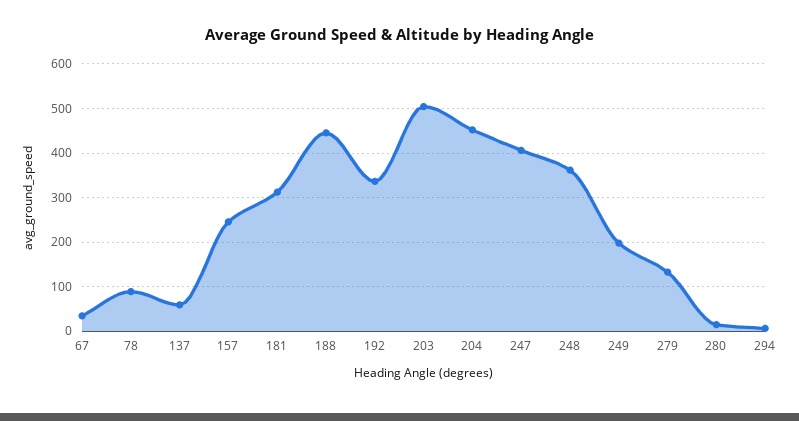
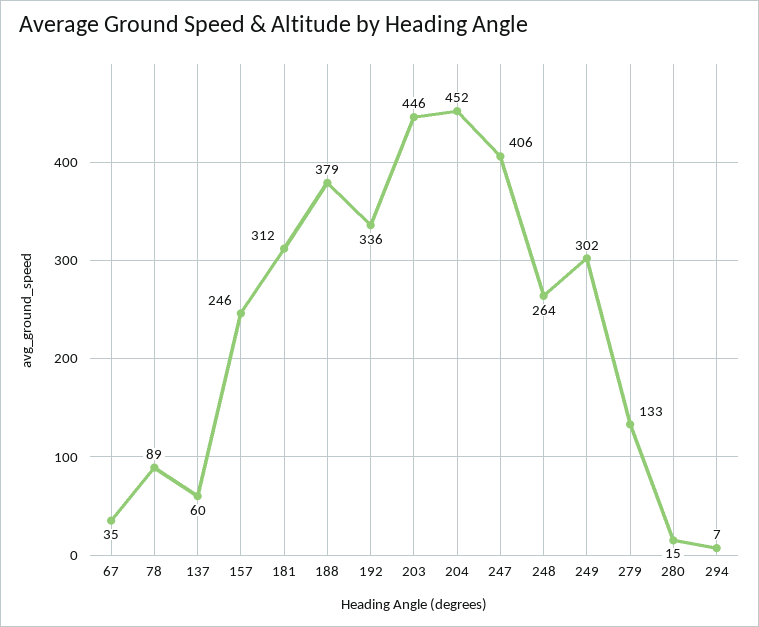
188: 440 -> 379
203: 500 -> 446
248: 360 -> 264
249: 200 -> 302

